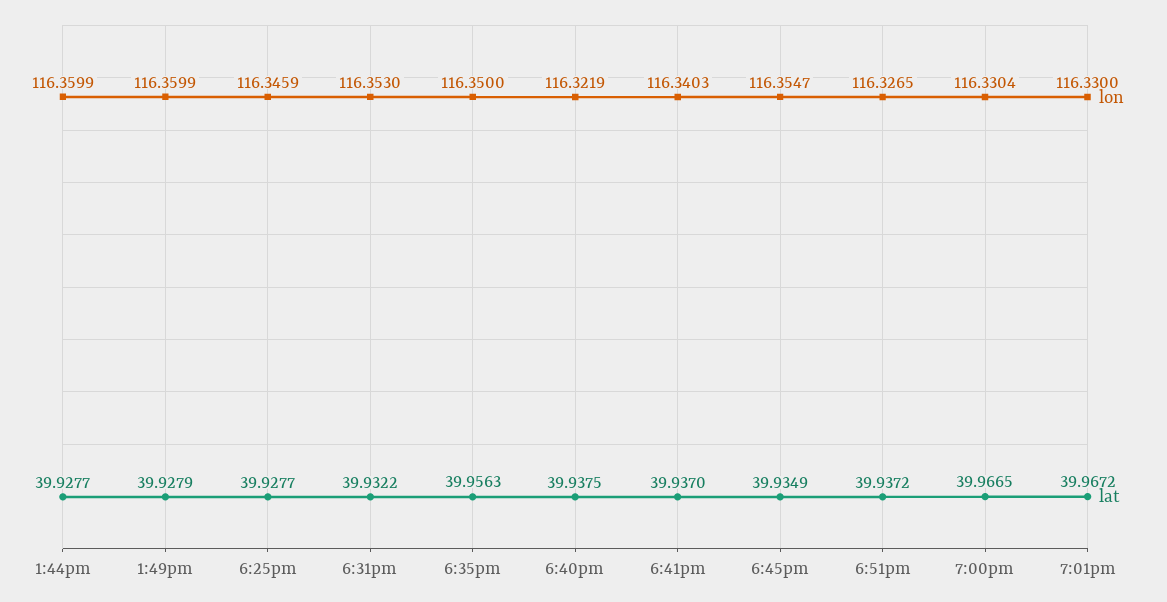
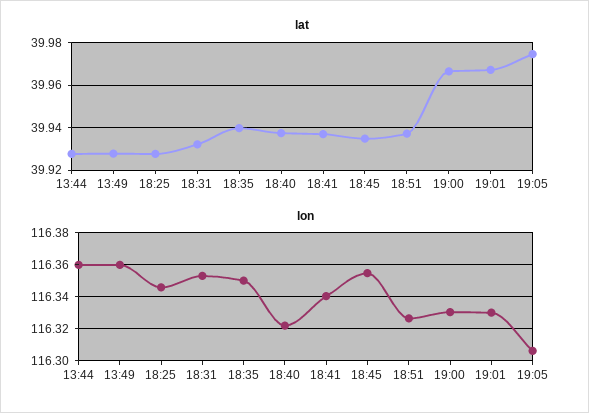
lat, 6:35pm: 39.9563 -> 39.94
lat, 19:05: none -> 39.975
lon, 19:05: none -> 116.305

